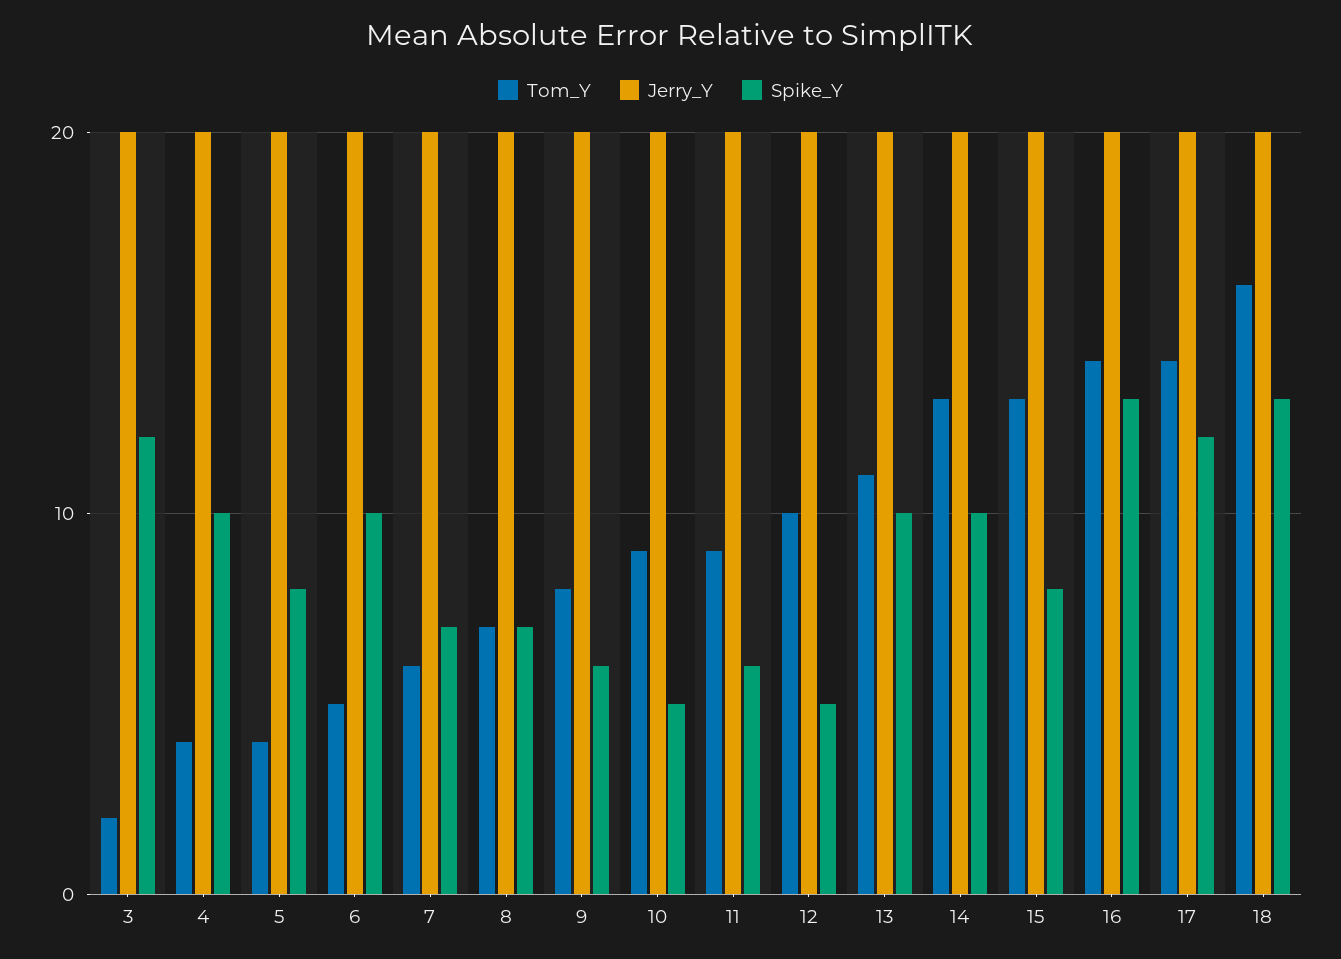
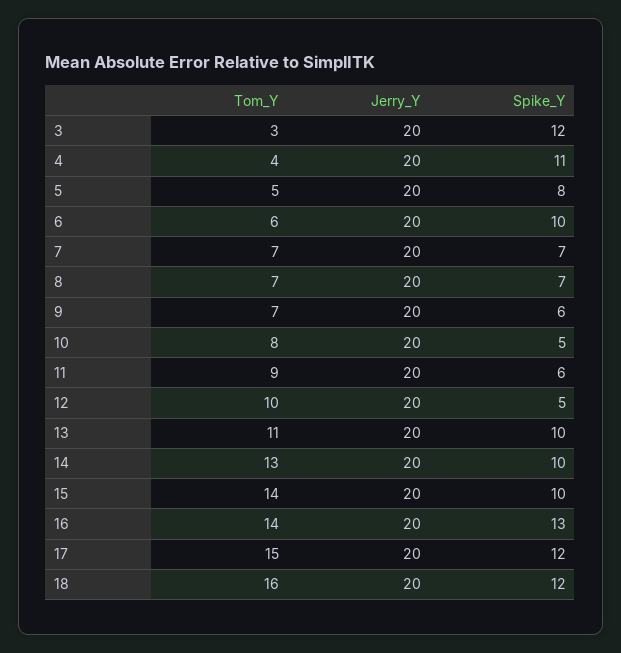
Tom_Y, 3: 2 -> 3
Spike_Y, 4: 10 -> 11
Tom_Y, 5: 4 -> 5
Tom_Y, 6: 5 -> 6
Tom_Y, 7: 6 -> 7
Tom_Y, 9: 8 -> 7
Tom_Y, 10: 9 -> 8
Tom_Y, 15: 13 -> 14
Spike_Y, 15: 8 -> 10
Tom_Y, 17: 14 -> 15
Spike_Y, 18: 13 -> 12

